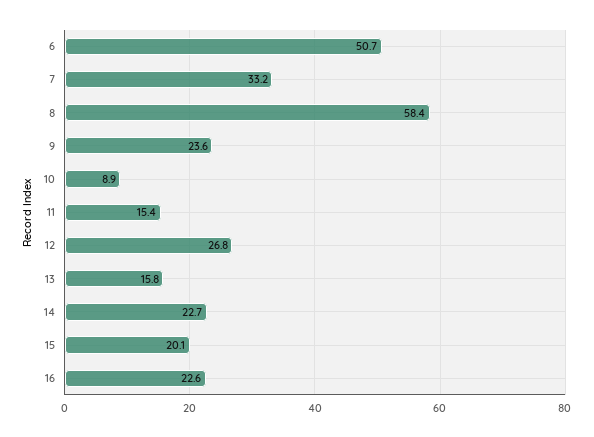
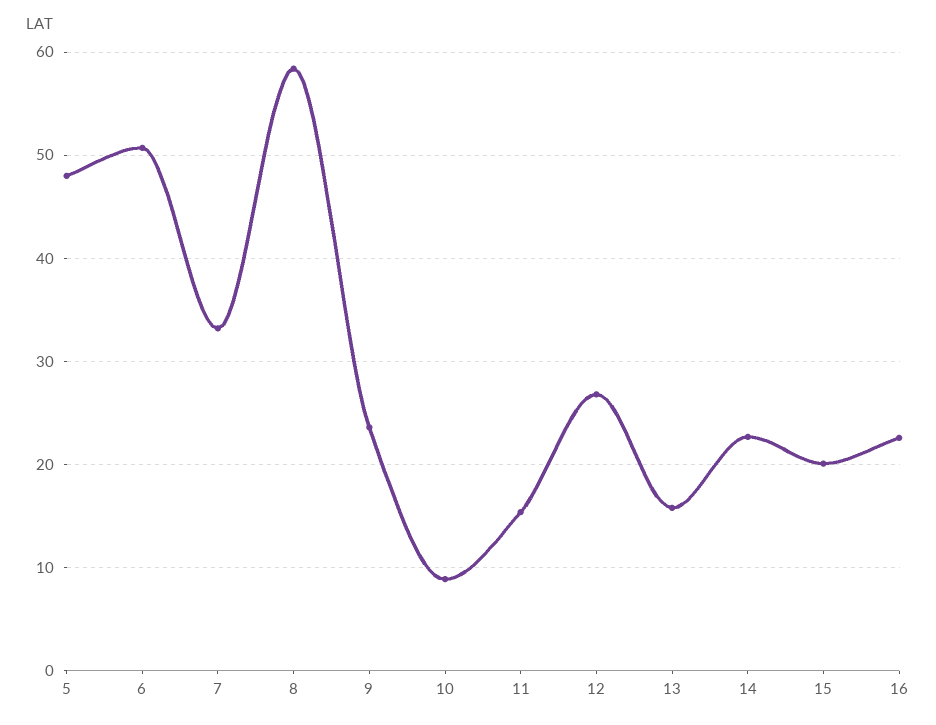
5: none -> 48

